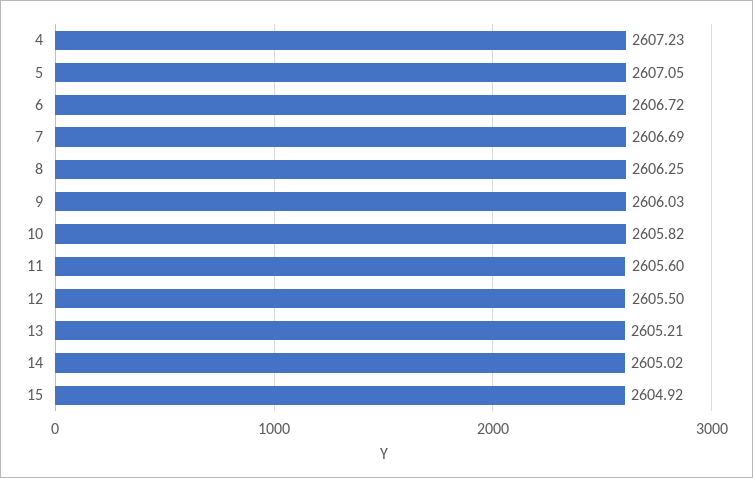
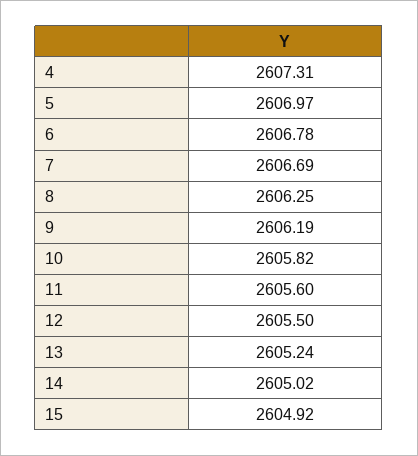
4: 2607.23 -> 2607.31
5: 2607.05 -> 2606.97
6: 2606.72 -> 2606.78
9: 2606.03 -> 2606.19
13: 2605.21 -> 2605.24

